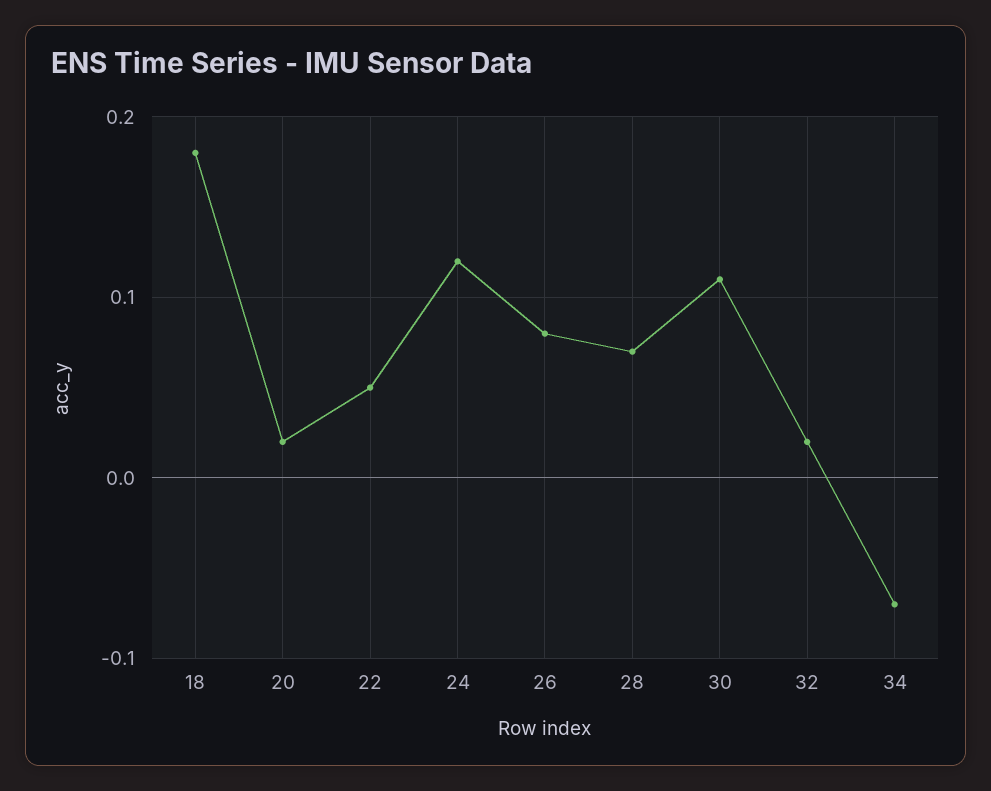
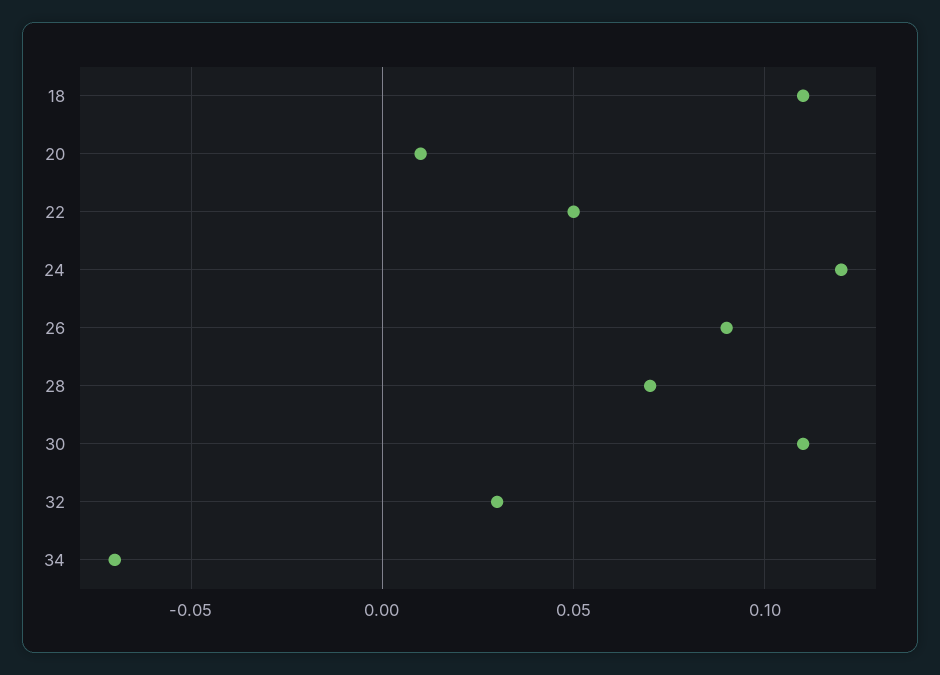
18: 0.18 -> 0.11
20: 0.02 -> 0.01
26: 0.08 -> 0.09
32: 0.02 -> 0.03

